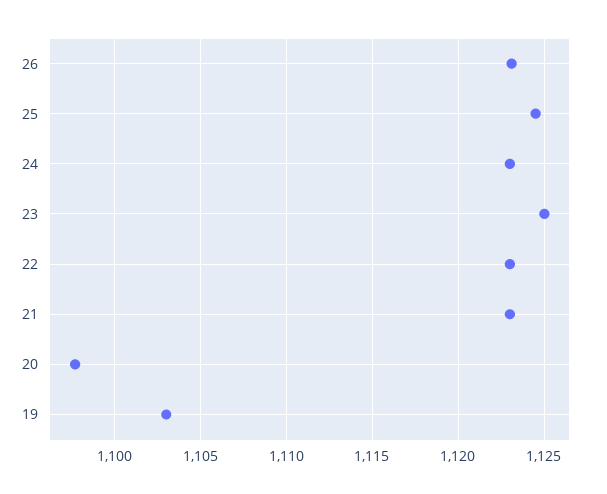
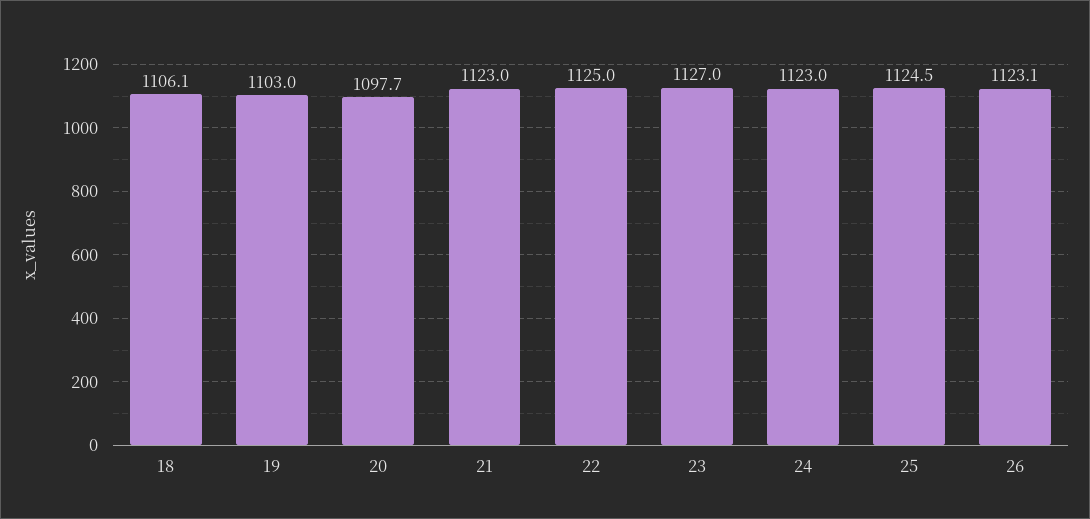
23: 1125 -> 1127
22: 1123 -> 1125
18: none -> 1106.1

